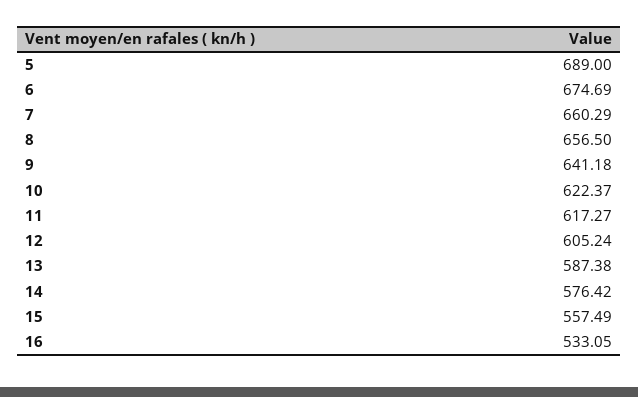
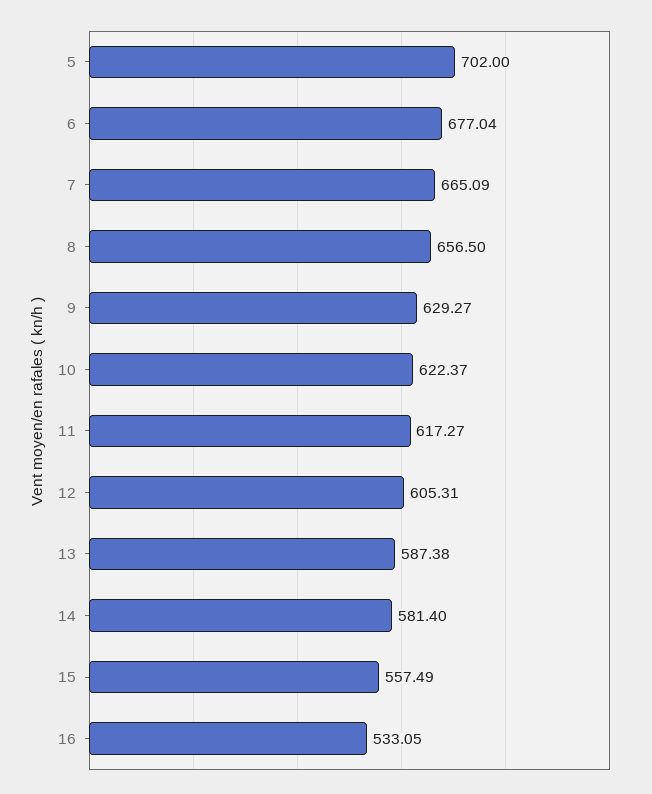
5: 689 -> 702
6: 674.69 -> 677.04
7: 660.29 -> 665.09
9: 641.18 -> 629.27
12: 605.24 -> 605.31
14: 576.42 -> 581.4

